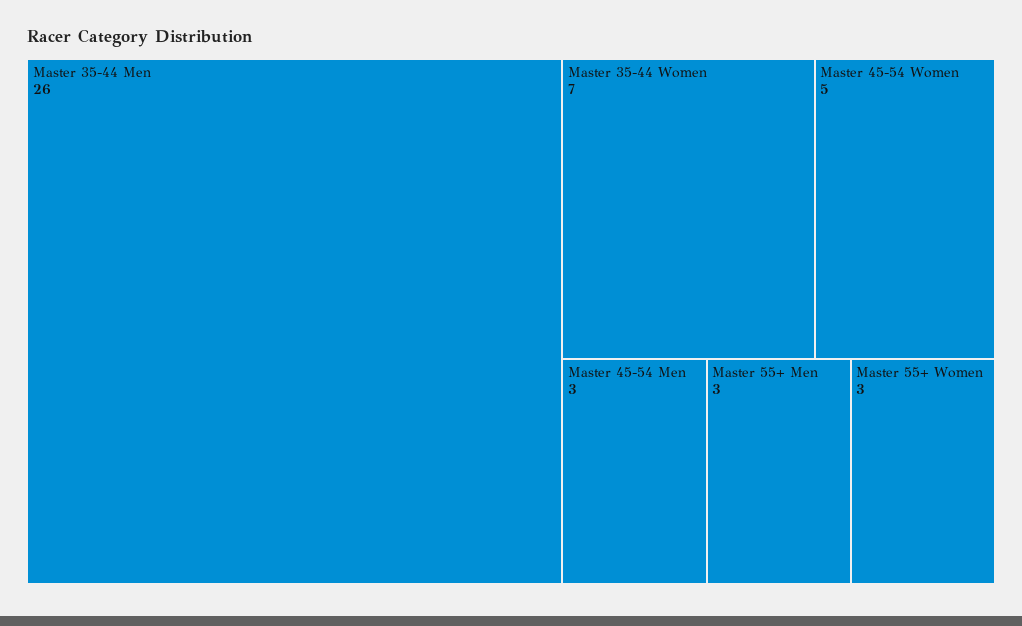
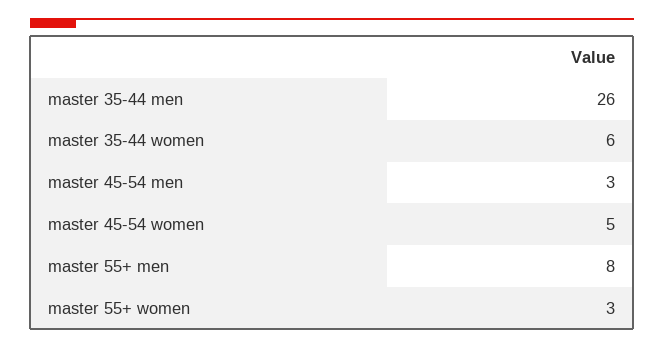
Master 35-44 Women: 7 -> 6
Master 55+ Men: 3 -> 8

